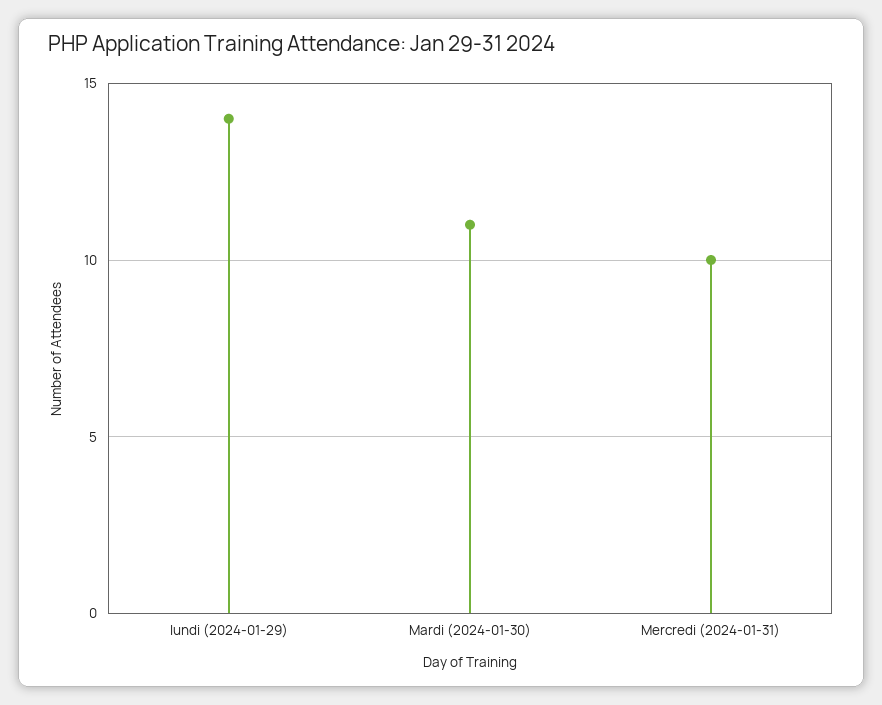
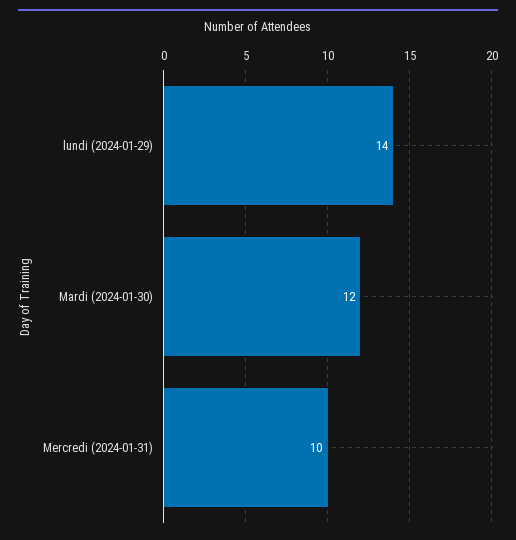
Mardi (2024-01-30): 11 -> 12

